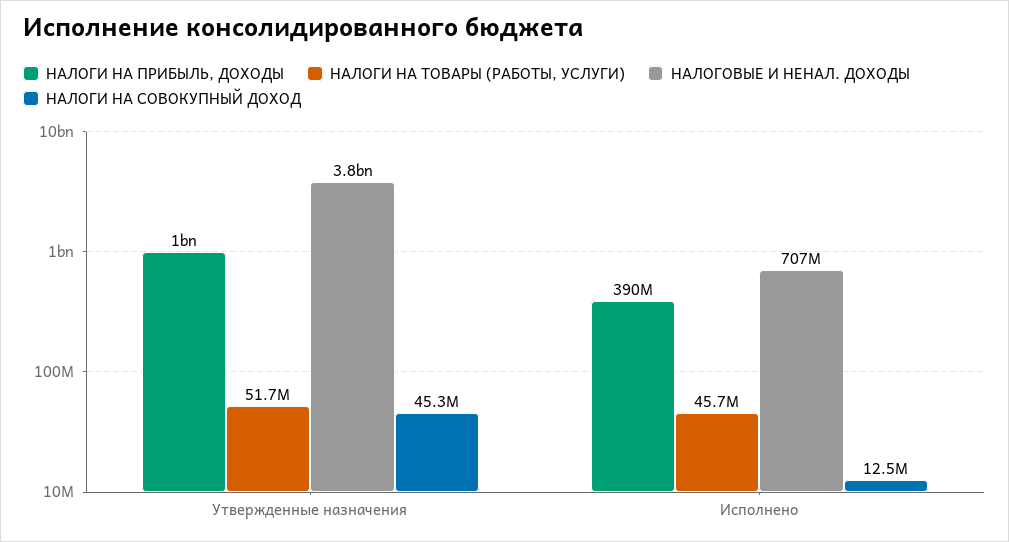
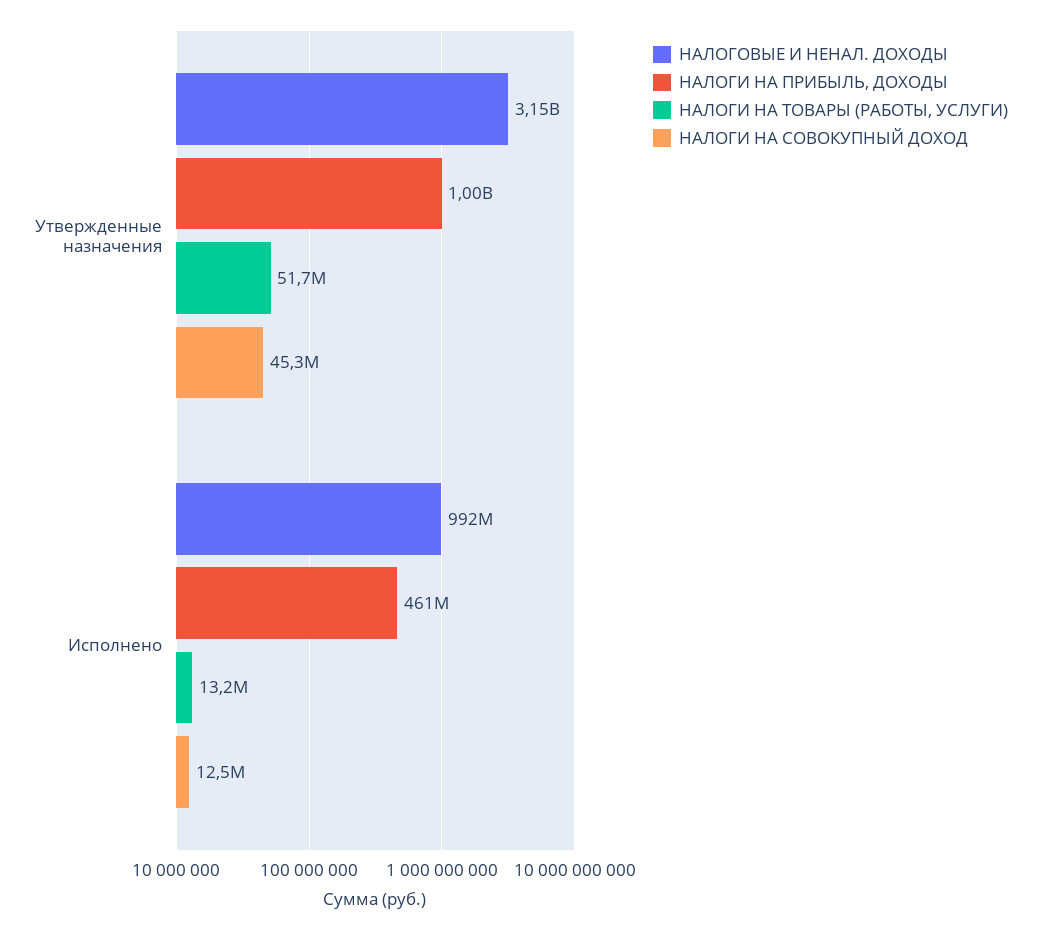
НАЛОГОВЫЕ И НЕНАЛ. ДОХОДЫ, Утвержденные назначения: 3800000000 -> 3150000000
НАЛОГИ НА ПРИБЫЛЬ, ДОХОДЫ, Исполнено: 390000000 -> 461000000
НАЛОГИ НА ТОВАРЫ (РАБОТЫ, УСЛУГИ), Исполнено: 45700000 -> 13200000
НАЛОГОВЫЕ И НЕНАЛ. ДОХОДЫ, Исполнено: 707000000 -> 992000000

